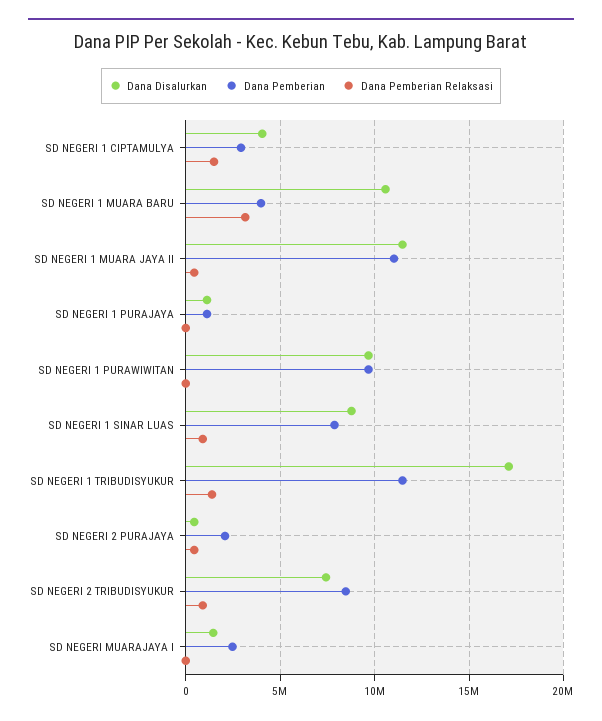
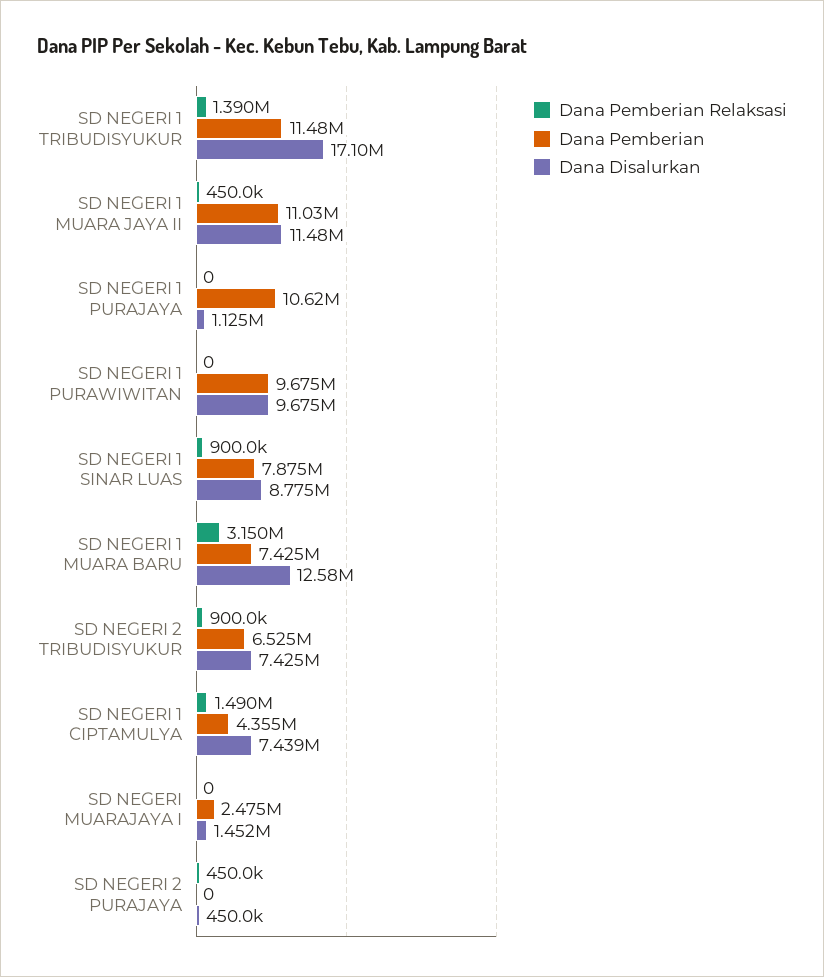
Dana Disalurkan, SD NEGERI 1 CIPTAMULYA: 4000000 -> 7439000
Dana Pemberian, SD NEGERI 1 CIPTAMULYA: 3000000 -> 4355000
Dana Disalurkan, SD NEGERI 1 MUARA BARU: 10500000 -> 12580000
Dana Pemberian, SD NEGERI 1 MUARA BARU: 4000000 -> 7425000
Dana Pemberian, SD NEGERI 1 PURAJAYA: 1000000 -> 10620000
Dana Pemberian, SD NEGERI 2 PURAJAYA: 2000000 -> 0
Dana Pemberian, SD NEGERI 2 TRIBUDISYUKUR: 8500000 -> 6525000

